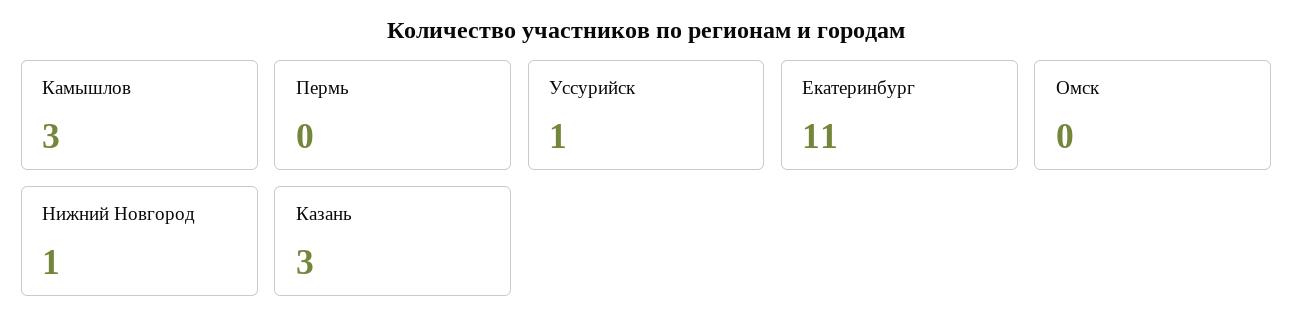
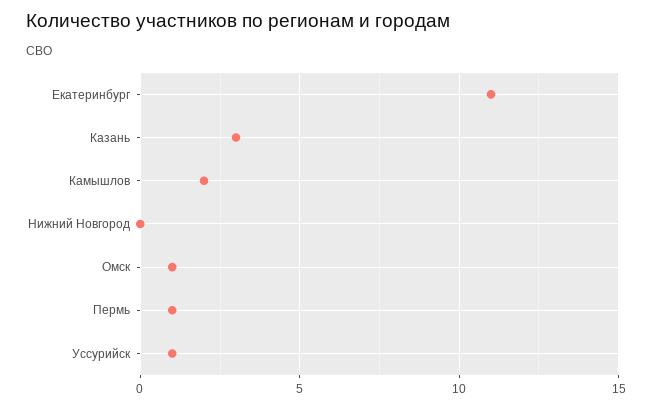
Камышлов: 3 -> 2
Пермь: 0 -> 1
Омск: 0 -> 1
Нижний Новгород: 1 -> 0

